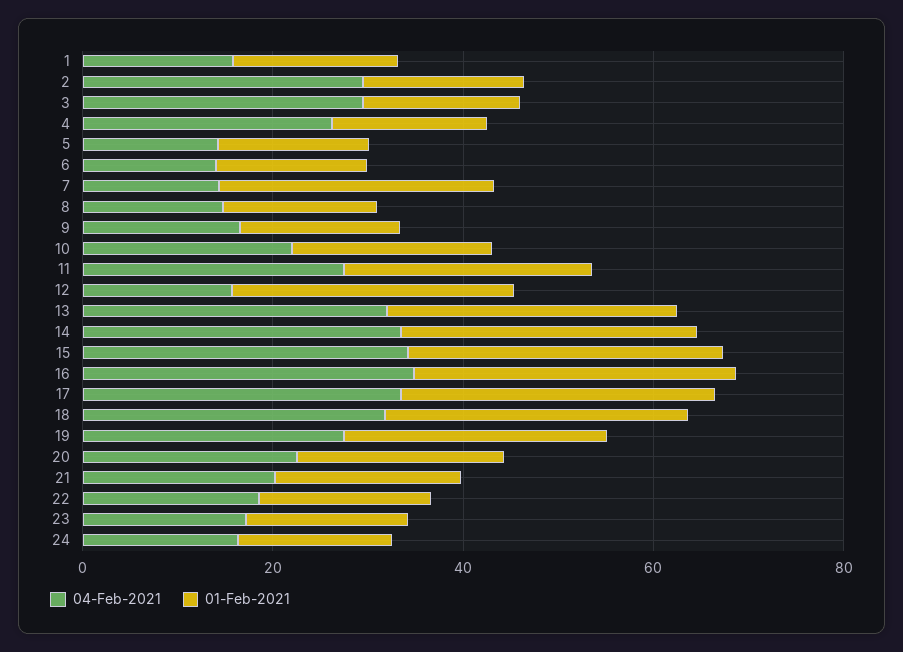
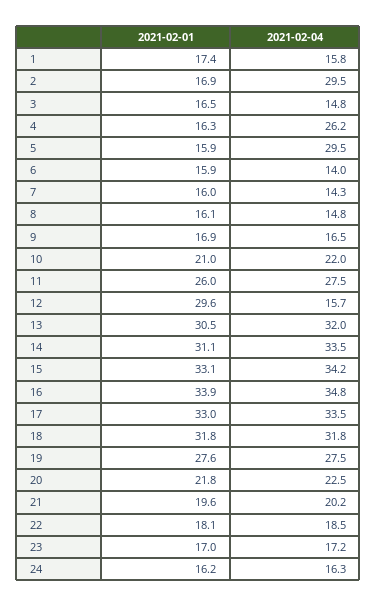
04-Feb-2021, 3: 30 -> 14.8
04-Feb-2021, 5: 15 -> 29.5
01-Feb-2021, 7: 30 -> 16

